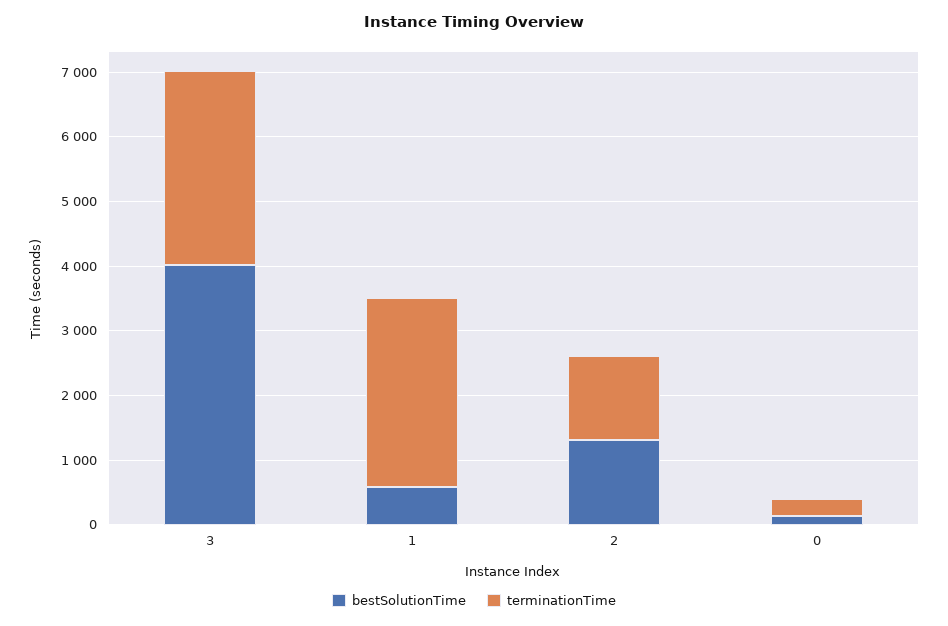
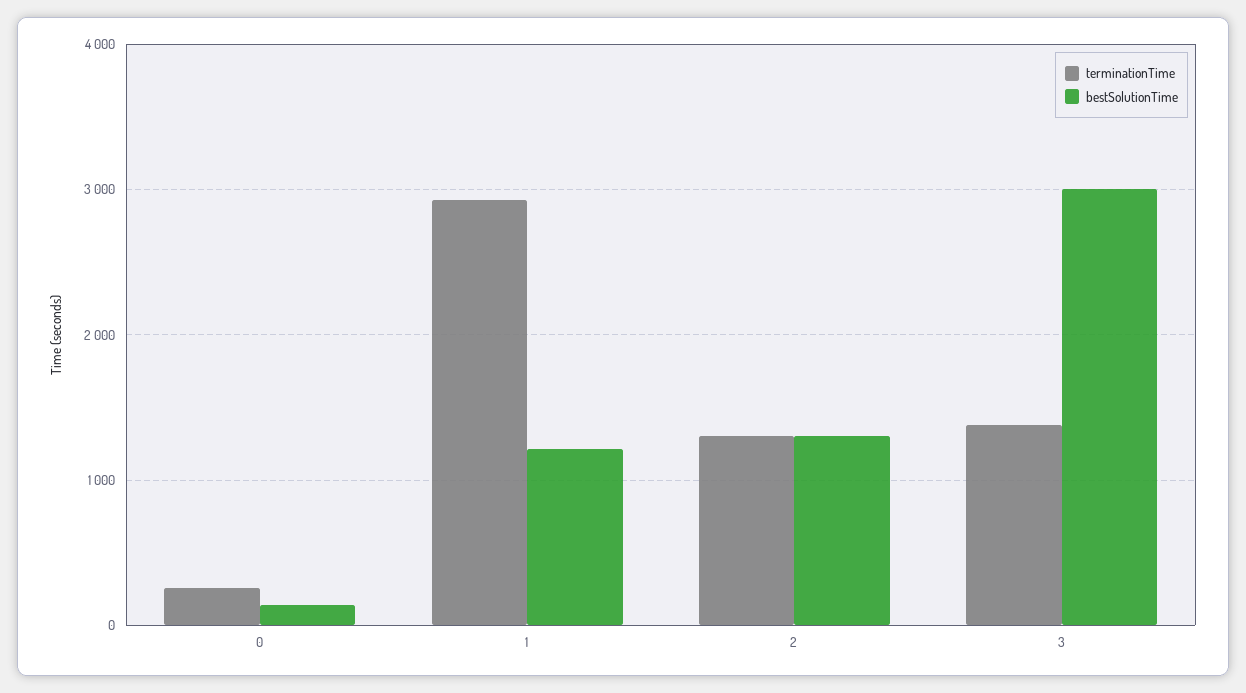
bestSolutionTime, 3: 4000 -> 3000
terminationTime, 3: 3000 -> 1400
bestSolutionTime, 1: 600 -> 1200

